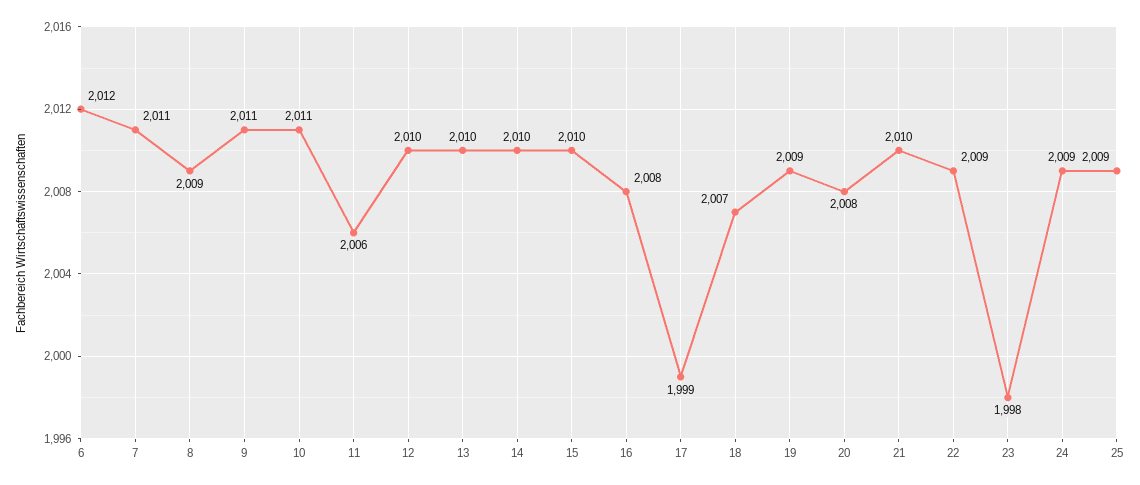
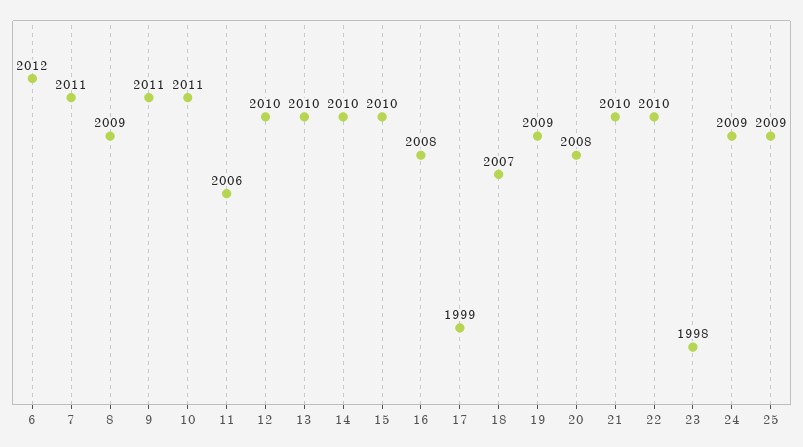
22: 2009 -> 2010

